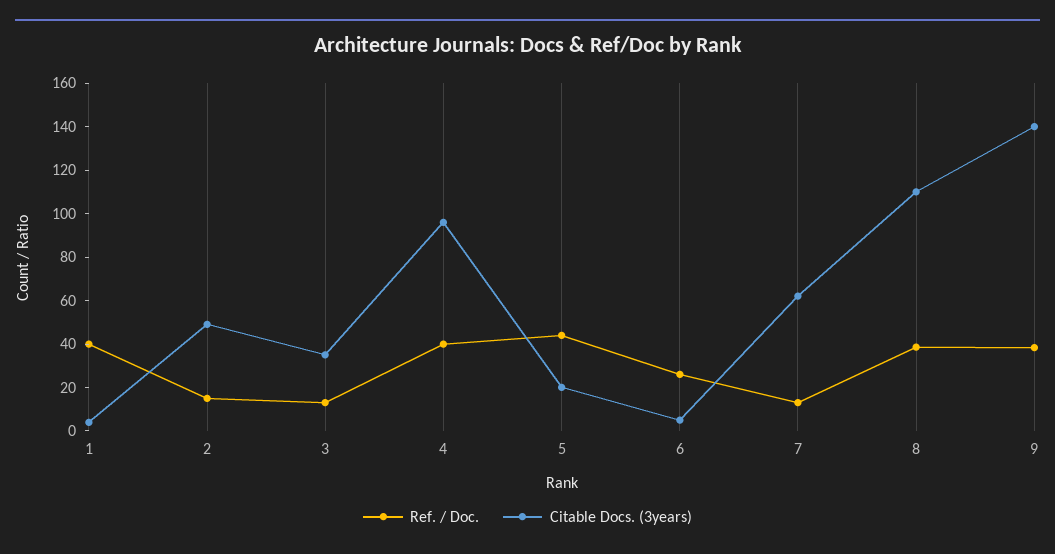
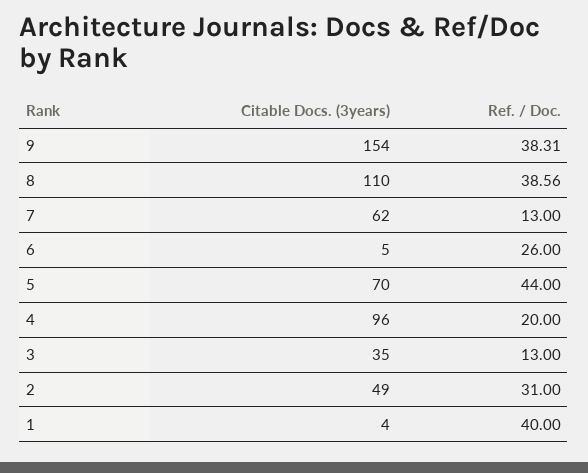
Ref. / Doc., 2: 15 -> 31
Ref. / Doc., 4: 40 -> 20
Citable Docs. (3years), 5: 20 -> 70
Citable Docs. (3years), 9: 140 -> 154

